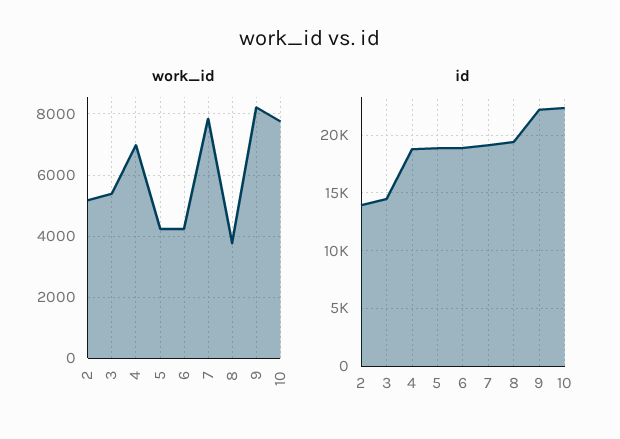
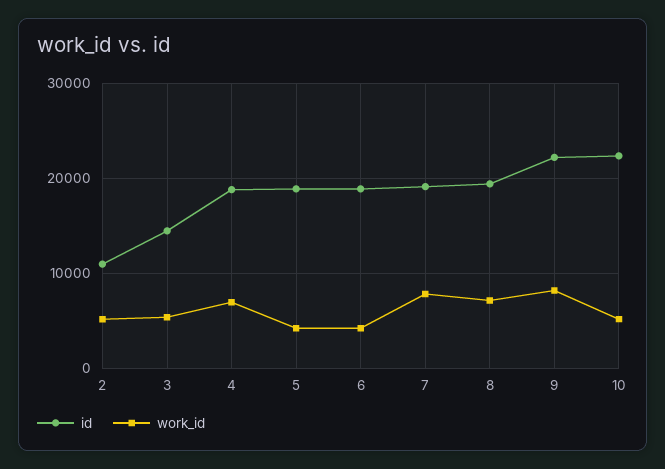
work_id, 8: 3800 -> 7000
work_id, 10: 7800 -> 5000
id, 2: 14000 -> 11000

